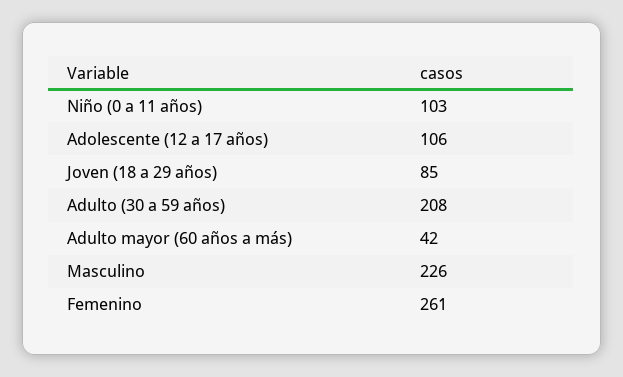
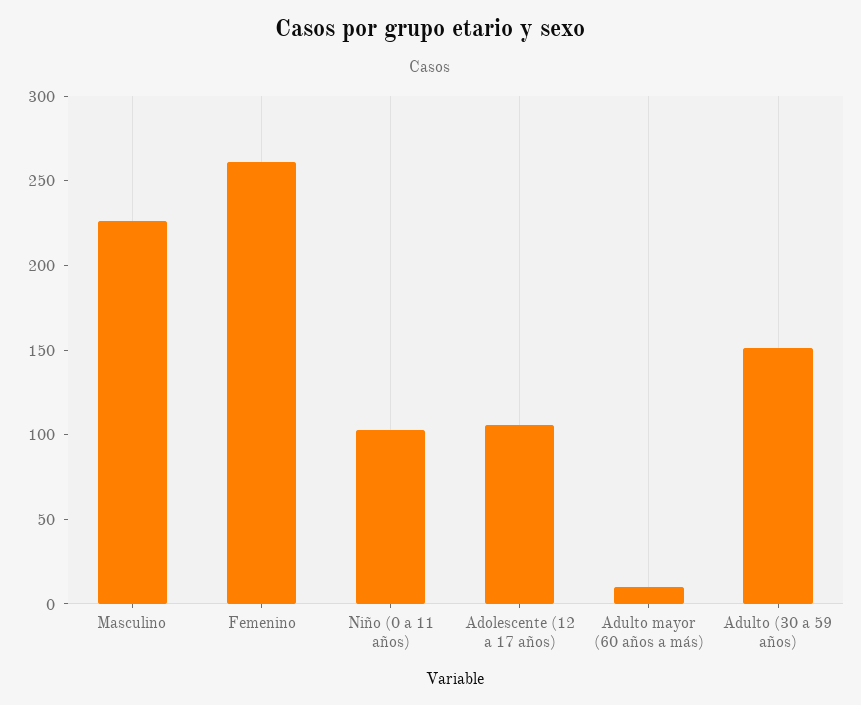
Joven (18 a 29 años): 85 -> none
Adulto (30 a 59 años): 208 -> 150
Adulto mayor (60 años a más): 42 -> 10

